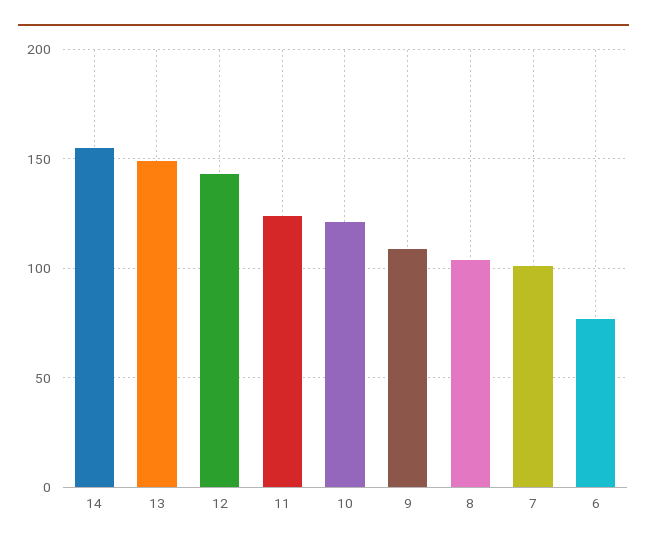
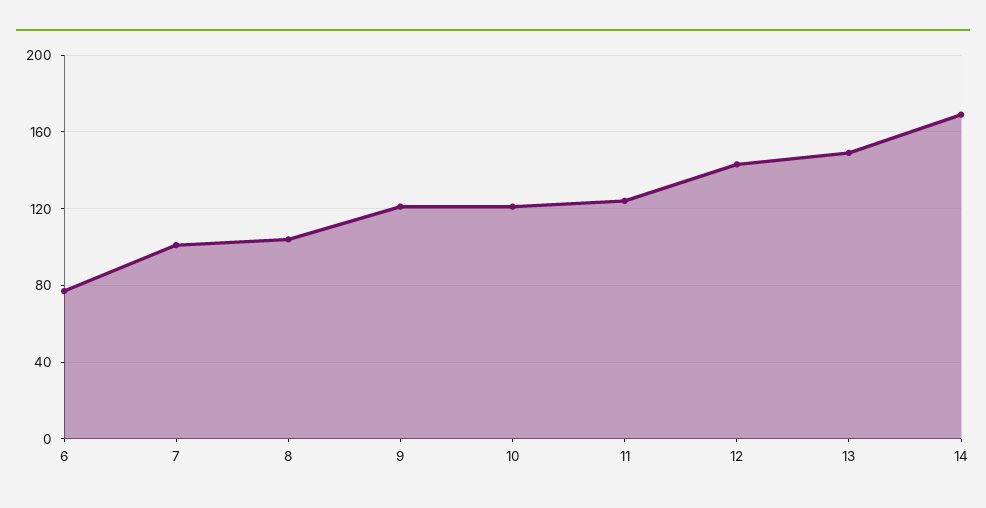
14: 155 -> 170
9: 110 -> 120

